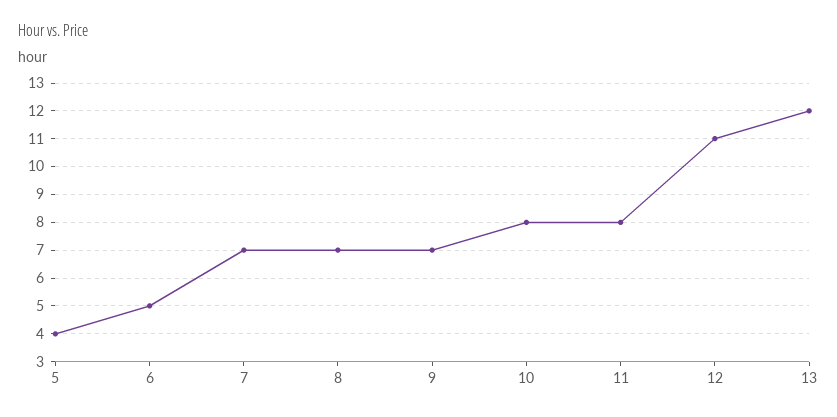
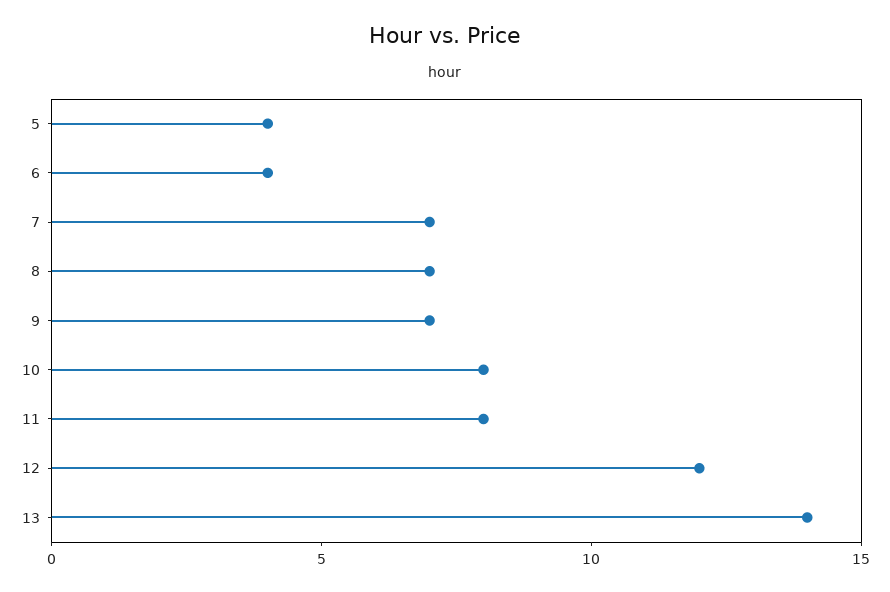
6: 5 -> 4
12: 11 -> 12
13: 12 -> 14

